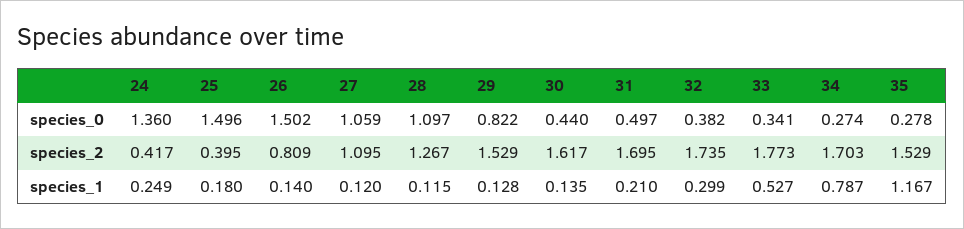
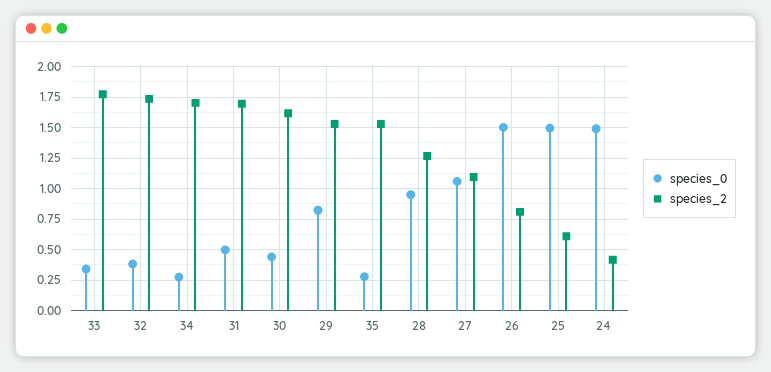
species_0, 24: 1.36 -> 1.5
species_0, 28: 1.097 -> 0.95
species_2, 25: 0.395 -> 0.6
species_1, 24: 0.249 -> none
species_1, 25: 0.18 -> none
species_1, 26: 0.14 -> none
species_1, 27: 0.12 -> none
species_1, 28: 0.115 -> none
species_1, 29: 0.128 -> none
species_1, 30: 0.135 -> none
species_1, 31: 0.21 -> none
species_1, 32: 0.299 -> none
species_1, 33: 0.527 -> none
species_1, 34: 0.787 -> none
species_1, 35: 1.167 -> none

